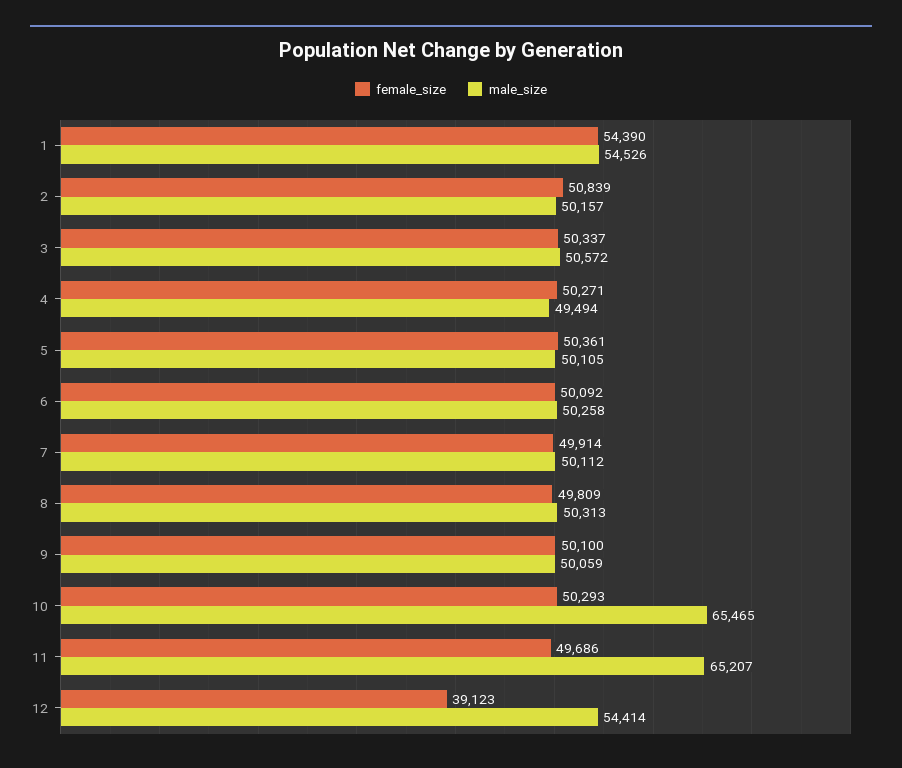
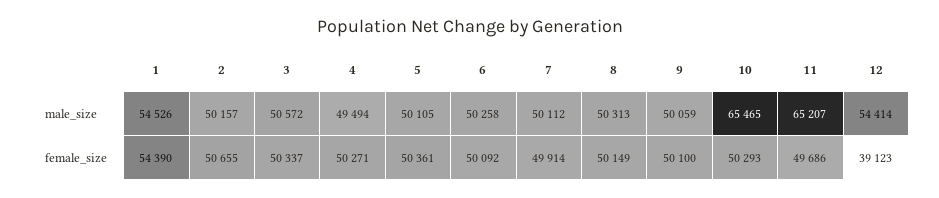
female_size, 2: 50839 -> 50655
female_size, 8: 49809 -> 50149

